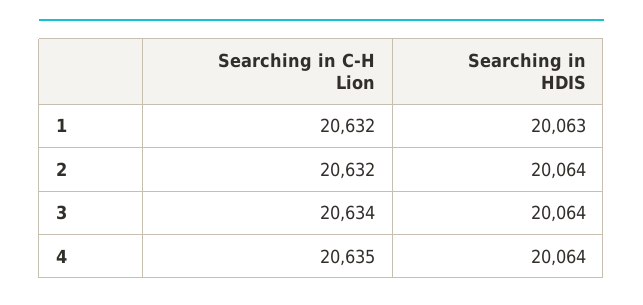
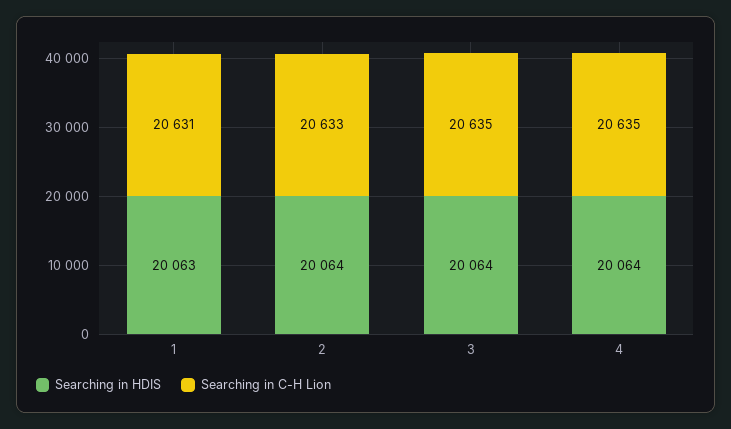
Searching in C-H Lion, 1: 20632 -> 20631
Searching in C-H Lion, 2: 20632 -> 20633
Searching in C-H Lion, 3: 20634 -> 20635

